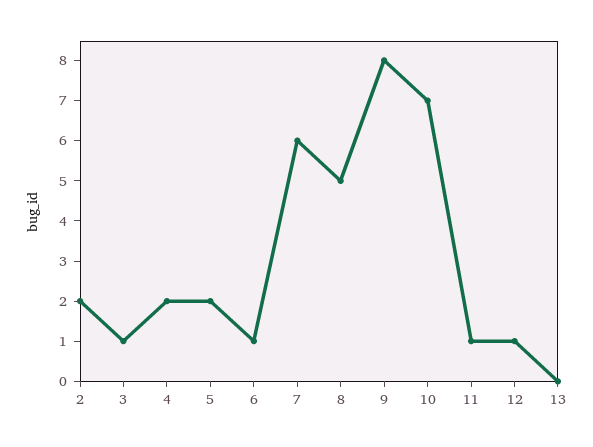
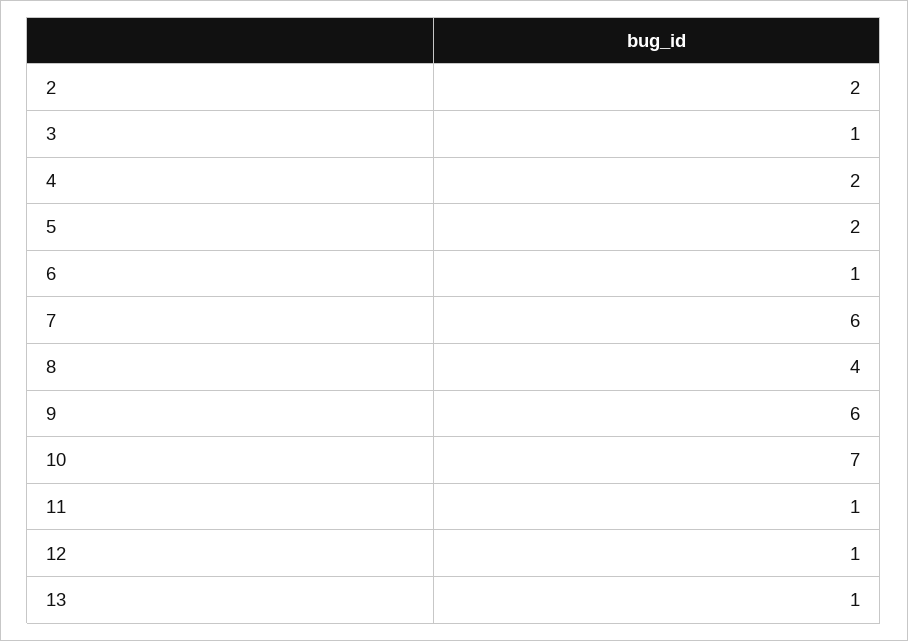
8: 5 -> 4
9: 8 -> 6
13: 0 -> 1

